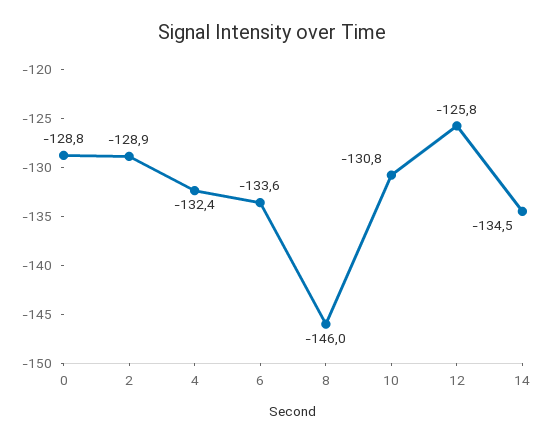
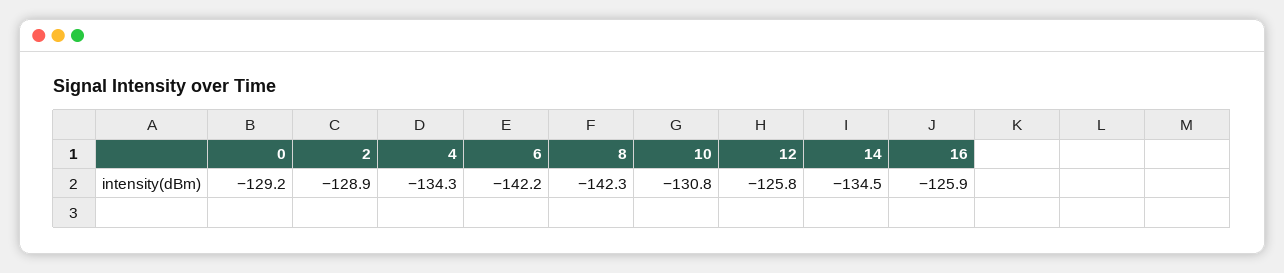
0: -128.8 -> -129.2
4: -132.4 -> -134.3
6: -133.6 -> -142.2
8: -146 -> -142.3
16: none -> -125.9

